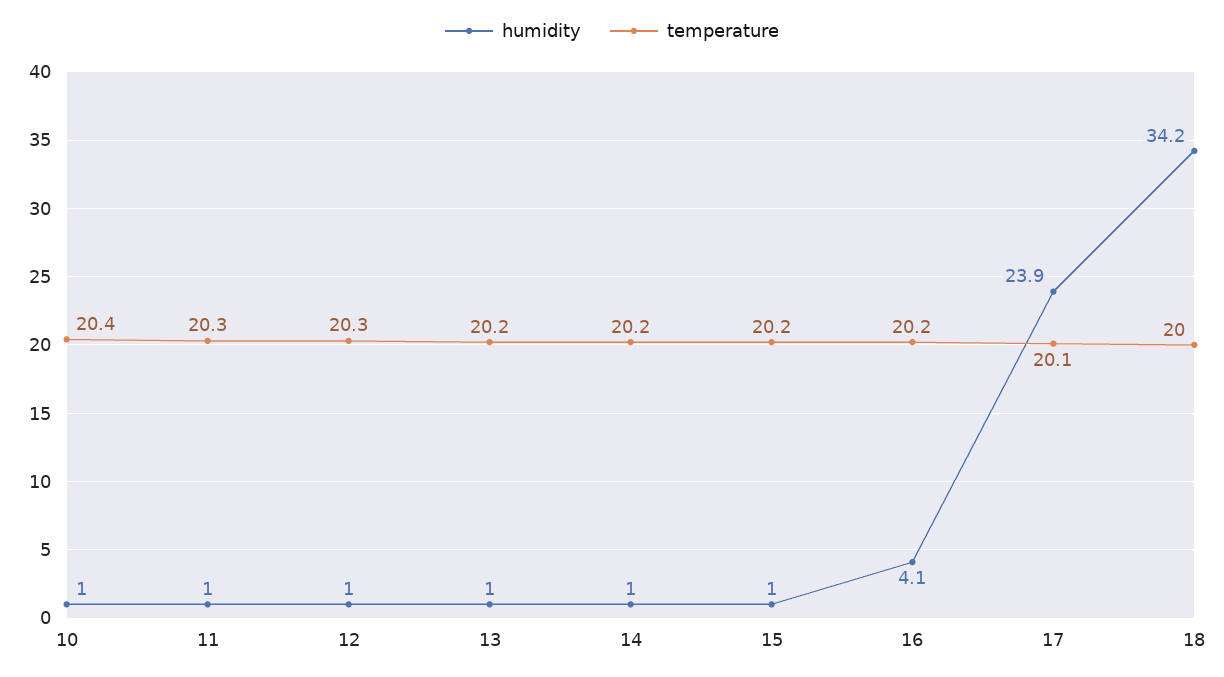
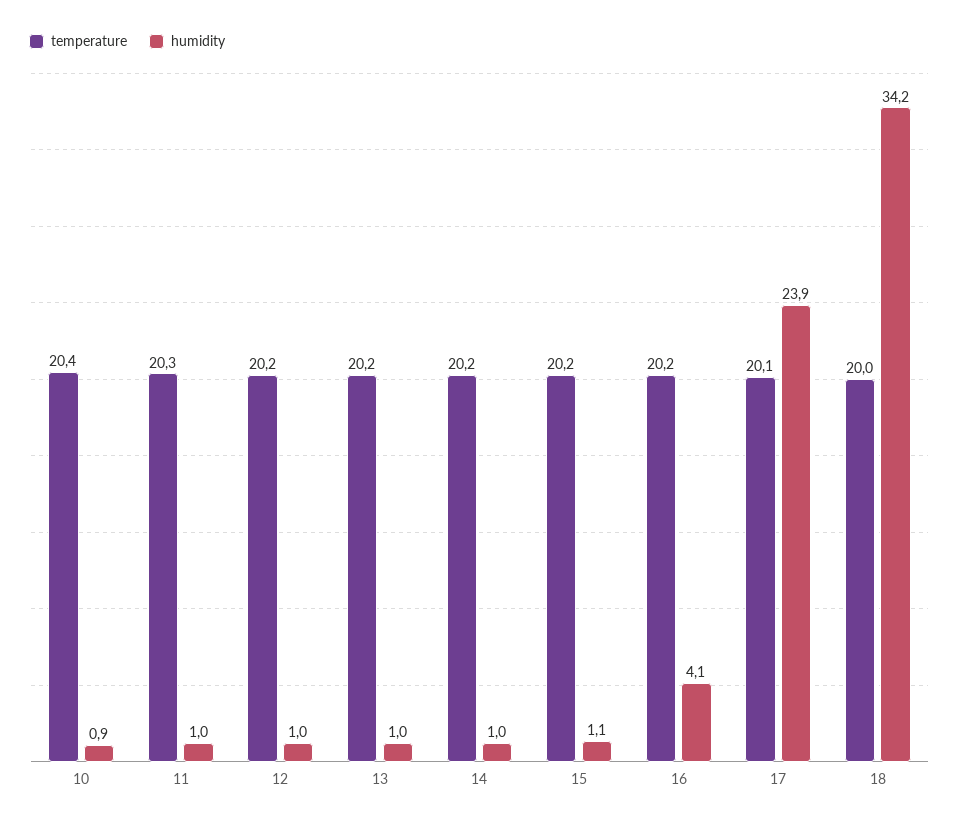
humidity, 10: 1 -> 0.9
temperature, 12: 20.3 -> 20.2
humidity, 15: 1 -> 1.1

